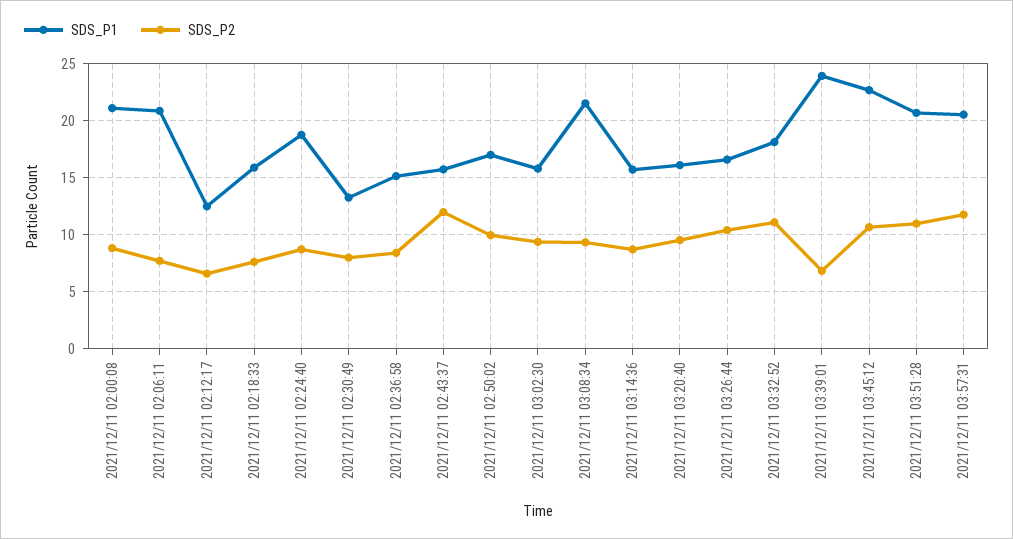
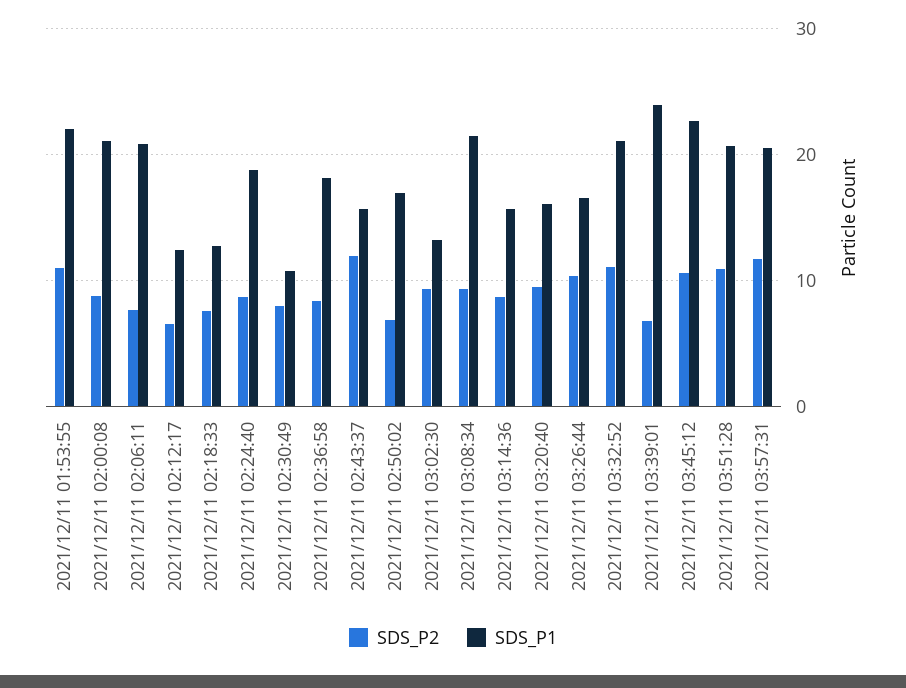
SDS_P1, 2021/12/11 02:18:33: 16 -> 13
SDS_P1, 2021/12/11 02:30:49: 13 -> 11
SDS_P1, 2021/12/11 02:36:58: 15 -> 18
SDS_P2, 2021/12/11 02:50:02: 10 -> 7
SDS_P1, 2021/12/11 03:02:30: 16 -> 13
SDS_P1, 2021/12/11 03:32:52: 18 -> 21
SDS_P2, 2021/12/11 01:53:55: none -> 11
SDS_P1, 2021/12/11 01:53:55: none -> 22

